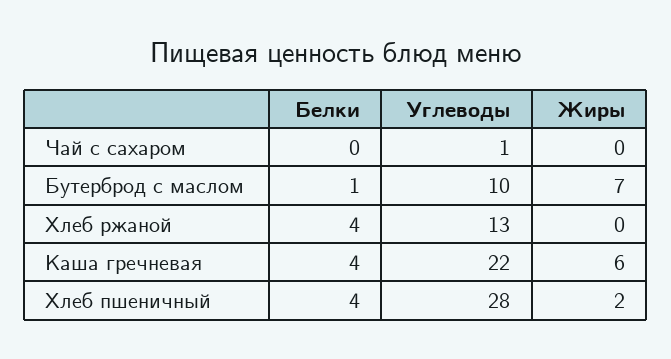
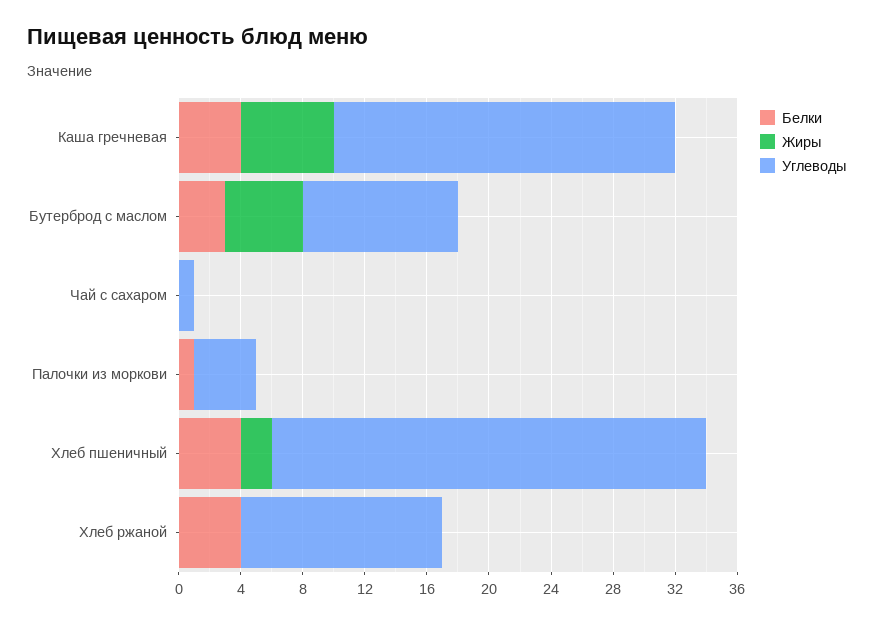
Белки, Бутерброд с маслом: 1 -> 3
Жиры, Бутерброд с маслом: 7 -> 5
Белки, Палочки из моркови: none -> 1
Жиры, Палочки из моркови: none -> 0
Углеводы, Палочки из моркови: none -> 4

